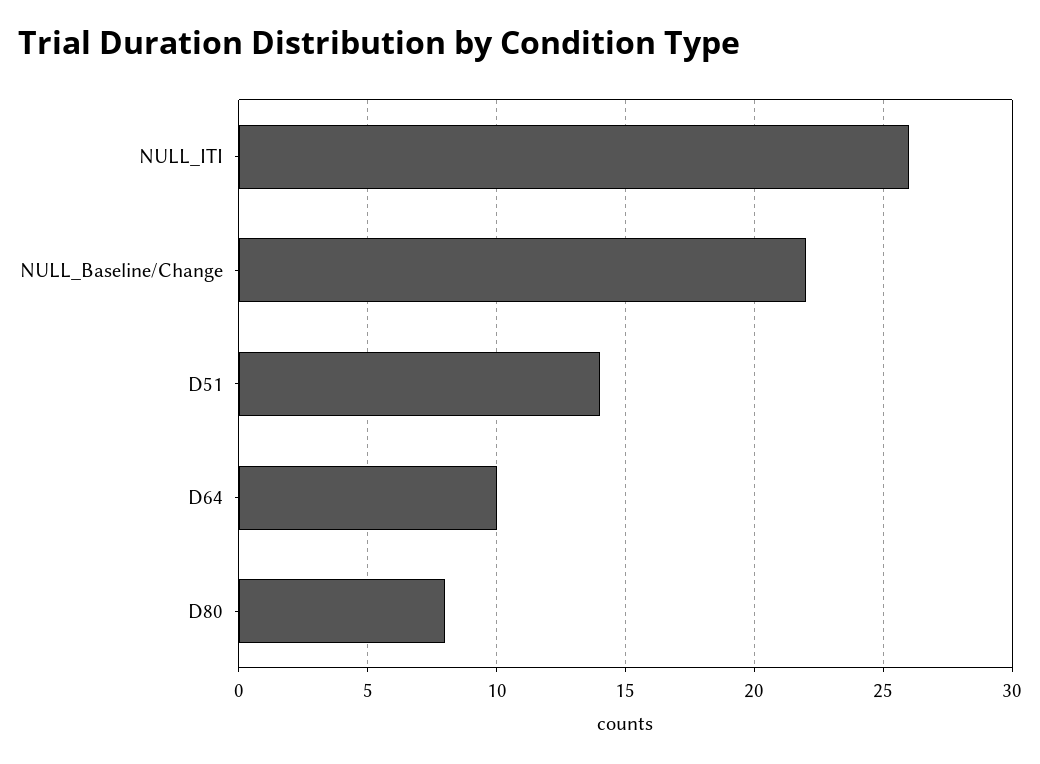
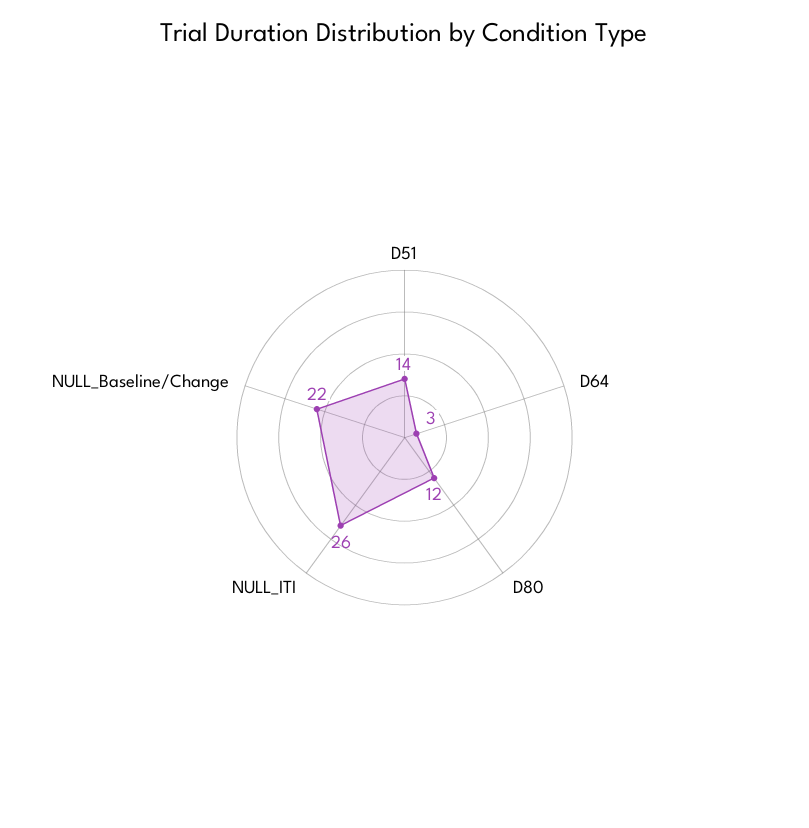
D64: 10 -> 3
D80: 8 -> 12

